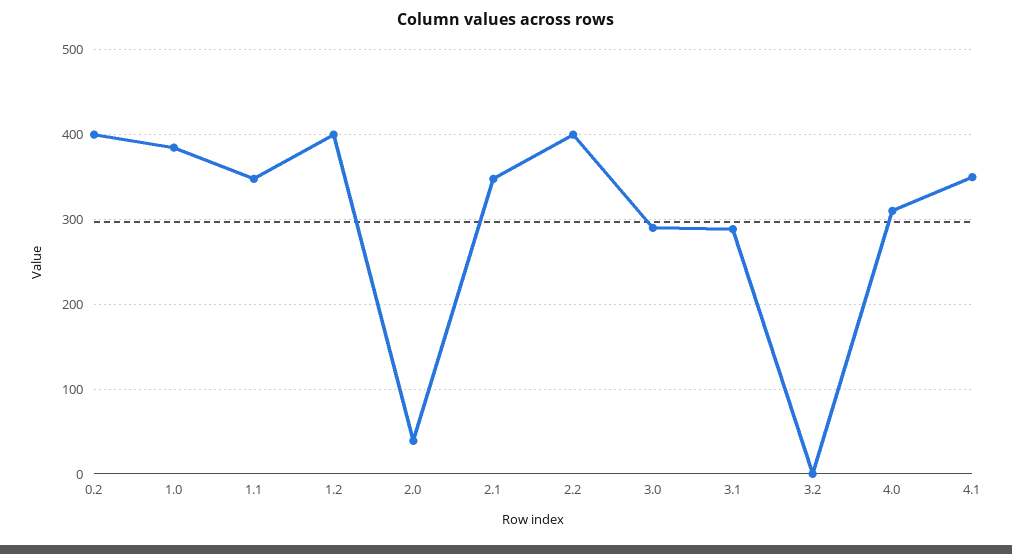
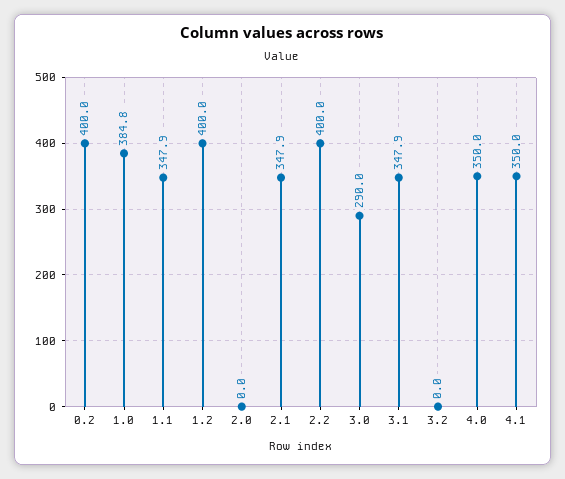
2.0: 40 -> 0
3.1: 290 -> 347.9
4.0: 310 -> 350

